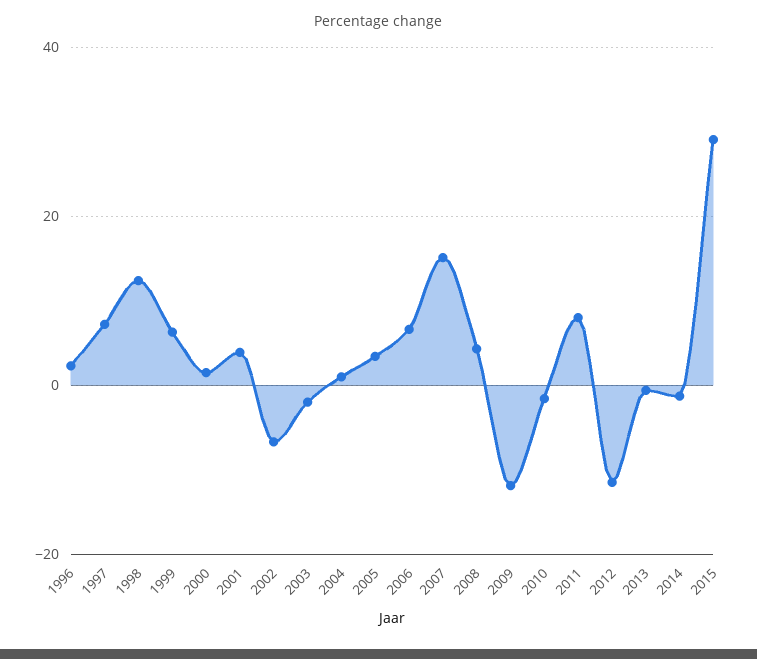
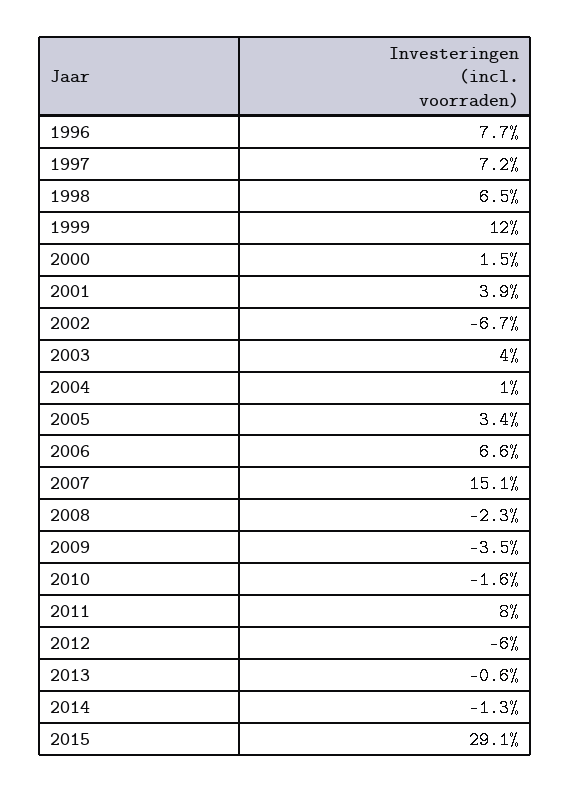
1996: 2 -> 7.7
1998: 12 -> 6.5
1999: 6 -> 12
2003: -2 -> 4
2008: 4 -> -2.3
2009: -12 -> -3.5
2012: -12 -> -6

